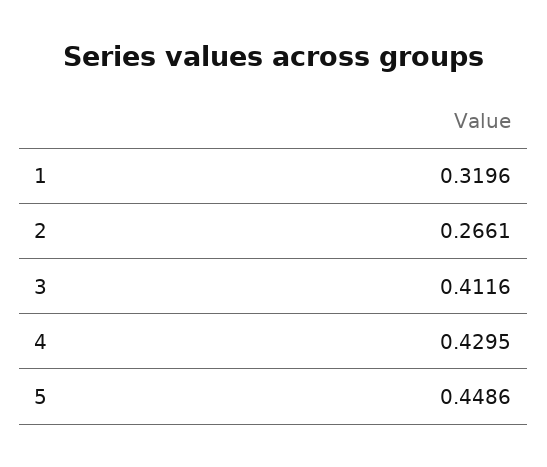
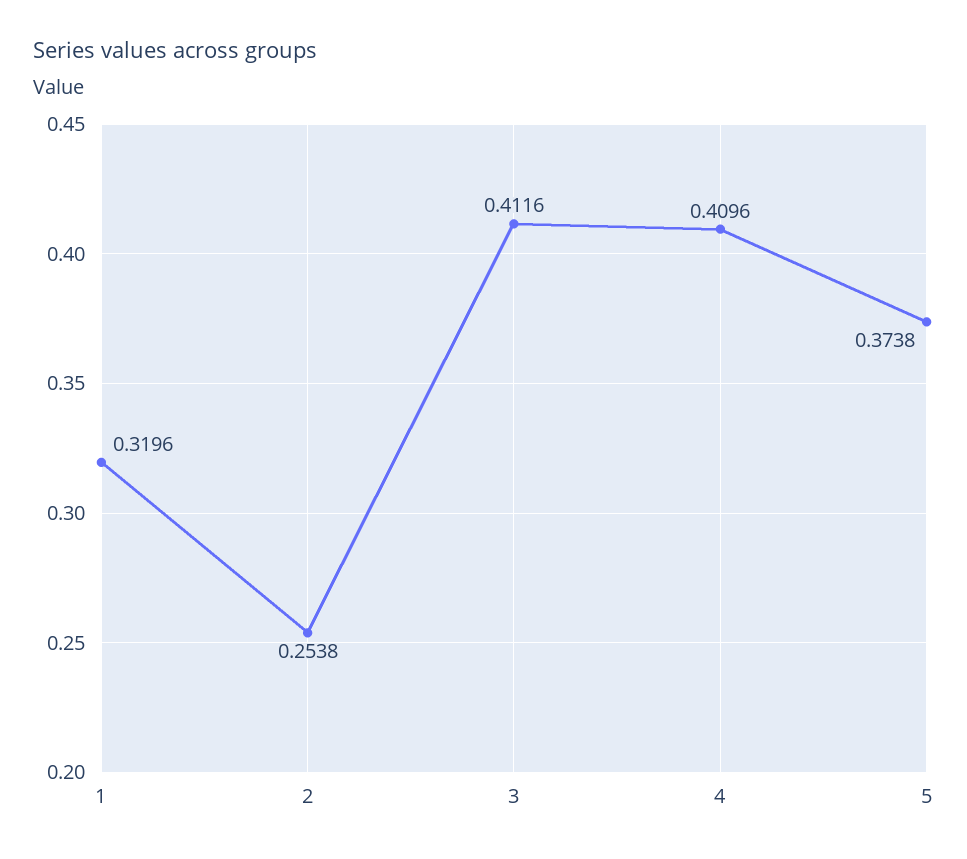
2: 0.2661 -> 0.2538
4: 0.4295 -> 0.4096
5: 0.4486 -> 0.3738

